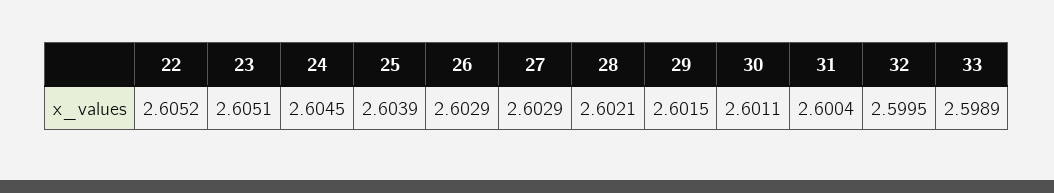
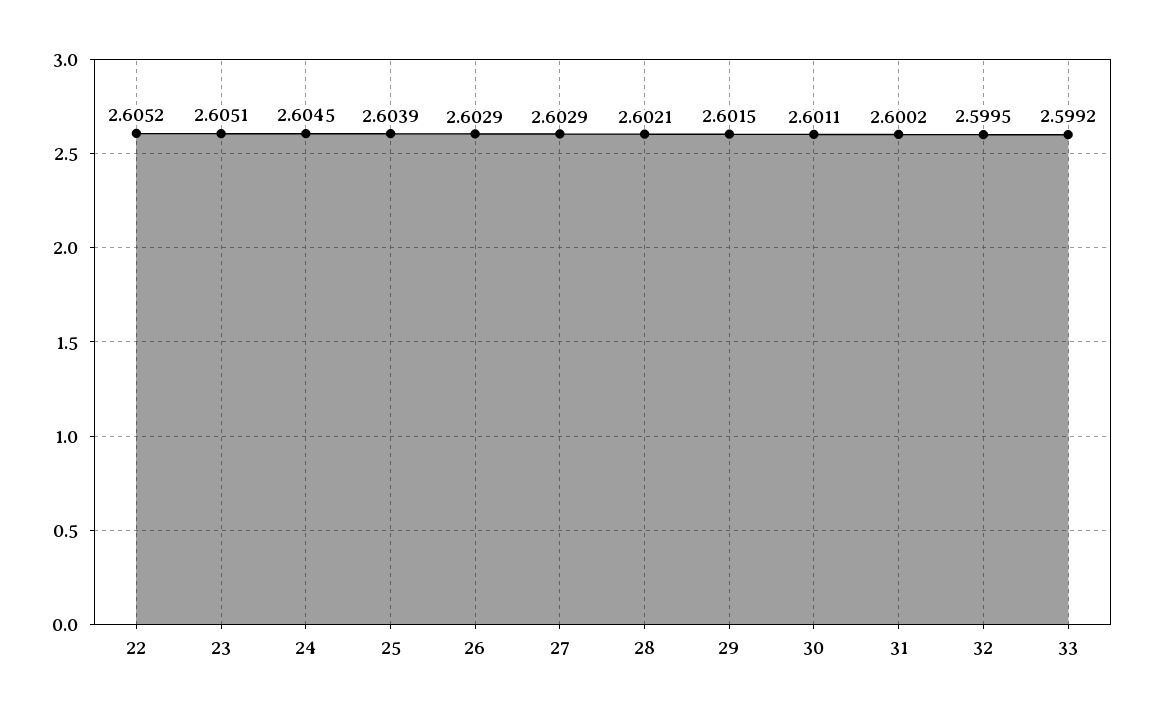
31: 2.6004 -> 2.6002
33: 2.5989 -> 2.5992

